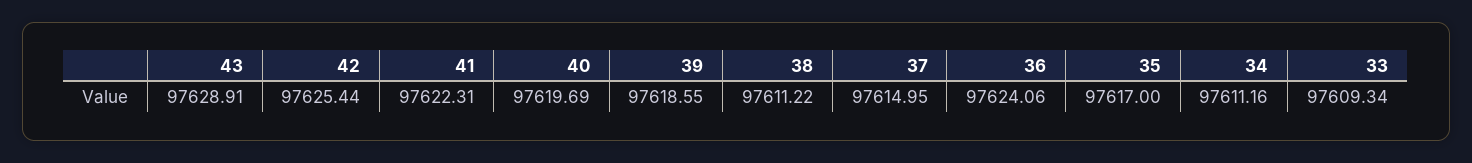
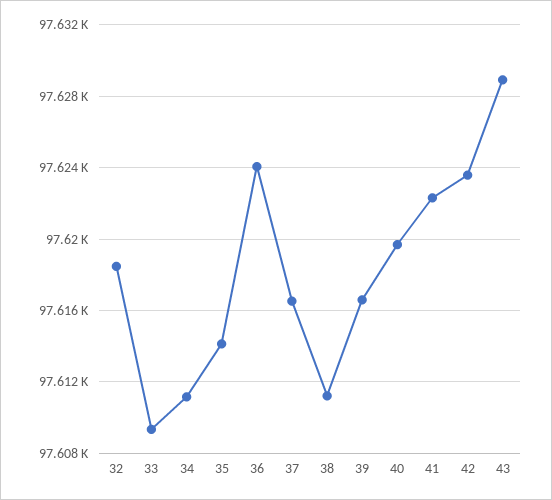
42: 97625.44 -> 97623.5
39: 97618.55 -> 97616.5
37: 97614.95 -> 97616.5
35: 97617 -> 97614
32: none -> 97618.5

